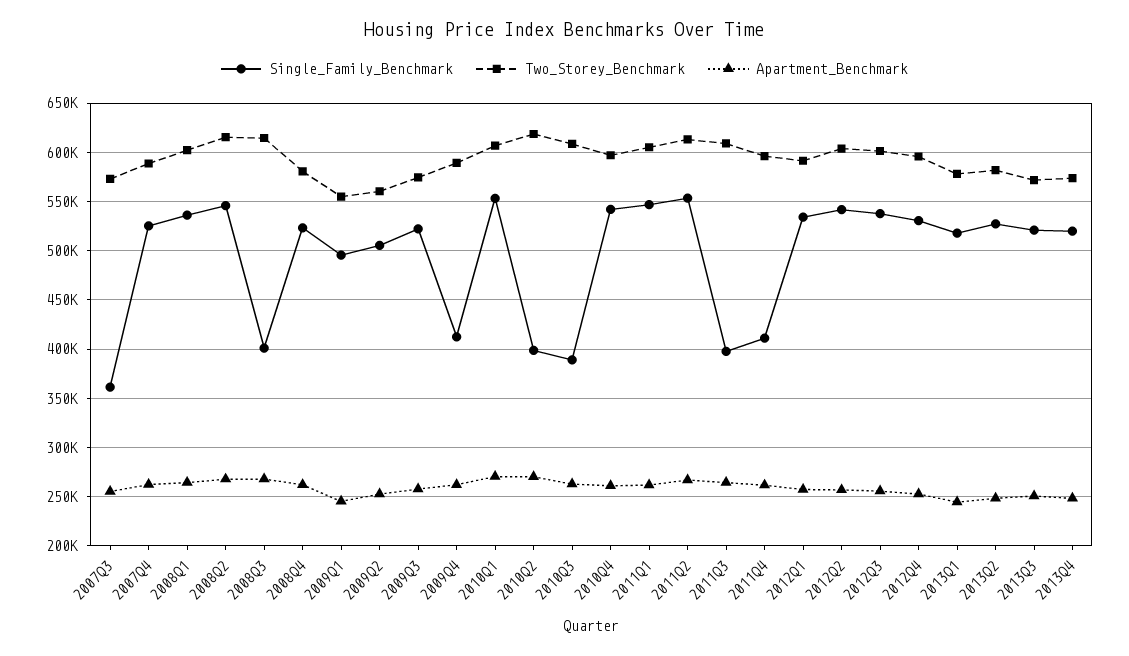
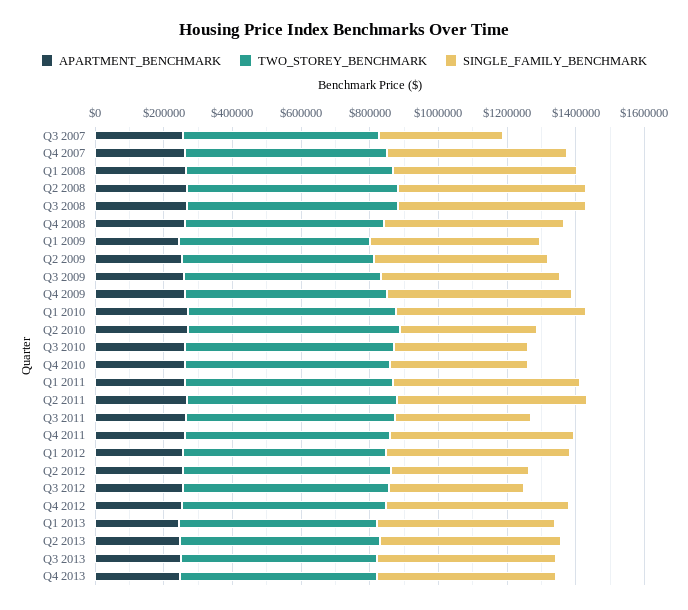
Single_Family_Benchmark, 2008Q3: 400000 -> 550000
Single_Family_Benchmark, 2009Q4: 410000 -> 550000
Single_Family_Benchmark, 2010Q4: 540000 -> 400000
Single_Family_Benchmark, 2011Q4: 410000 -> 550000
Single_Family_Benchmark, 2012Q2: 540000 -> 400000
Single_Family_Benchmark, 2012Q3: 540000 -> 400000

